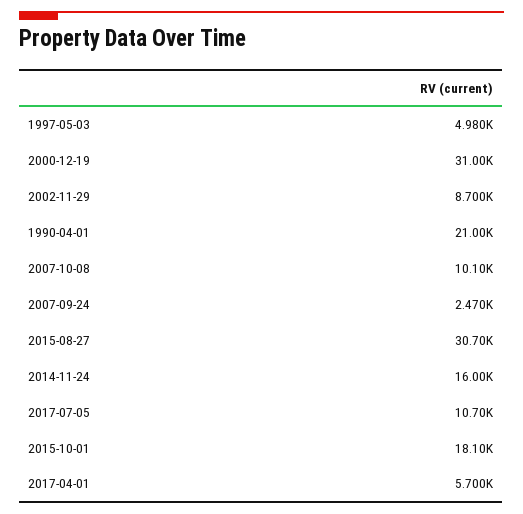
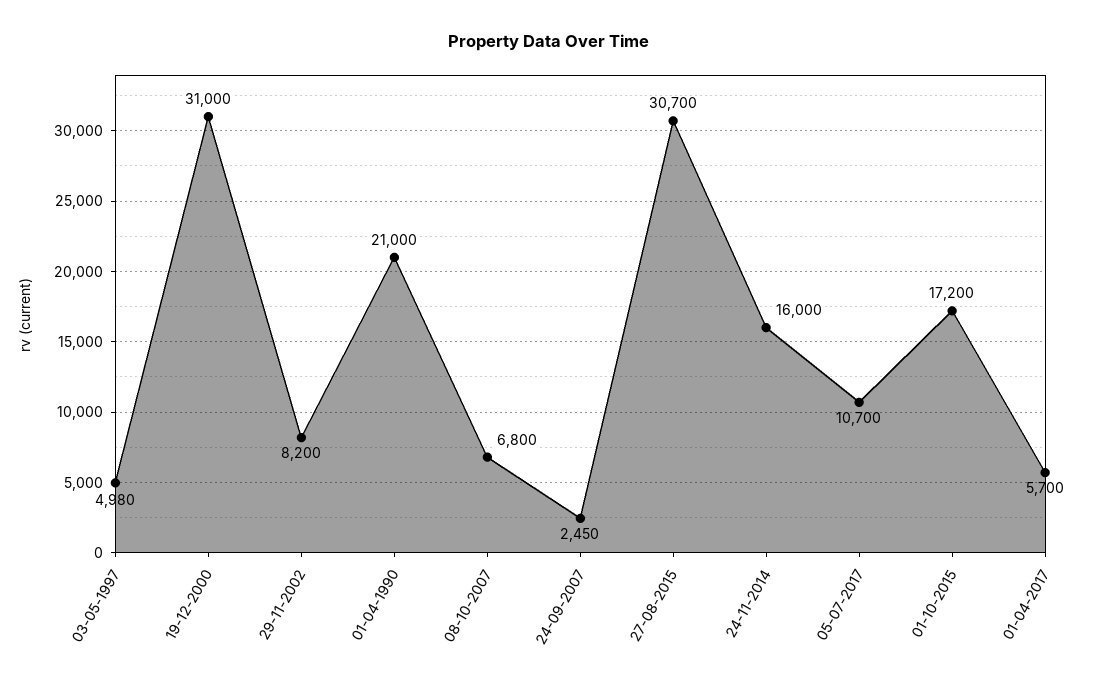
2002-11-29: 8700 -> 8200
2007-10-08: 10100 -> 6800
2007-09-24: 2470 -> 2450
2015-10-01: 18100 -> 17200

